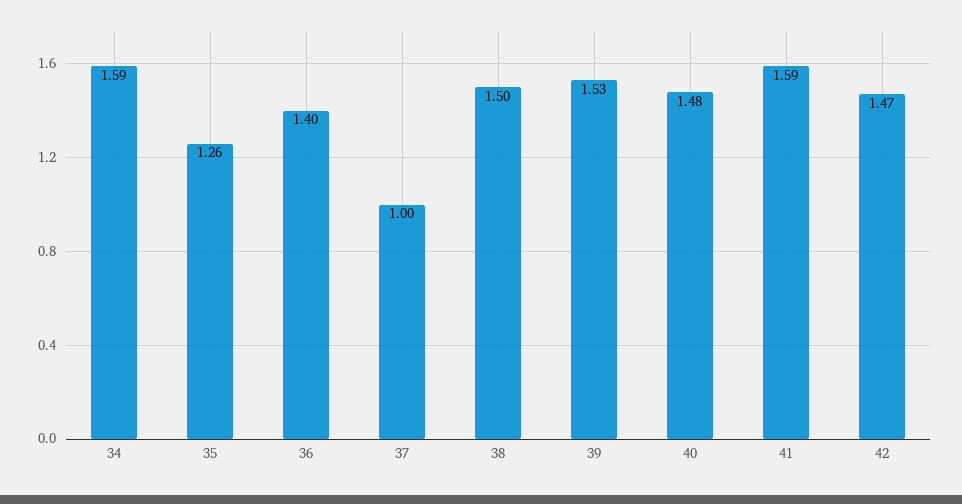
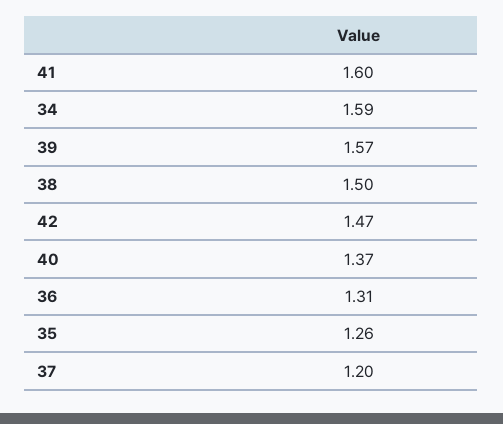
36: 1.4 -> 1.31
37: 1 -> 1.2
39: 1.53 -> 1.57
40: 1.48 -> 1.37
41: 1.59 -> 1.6

